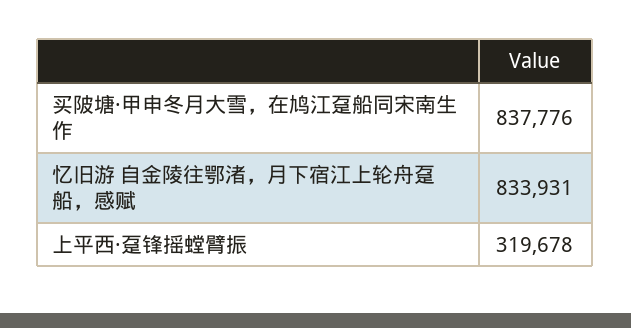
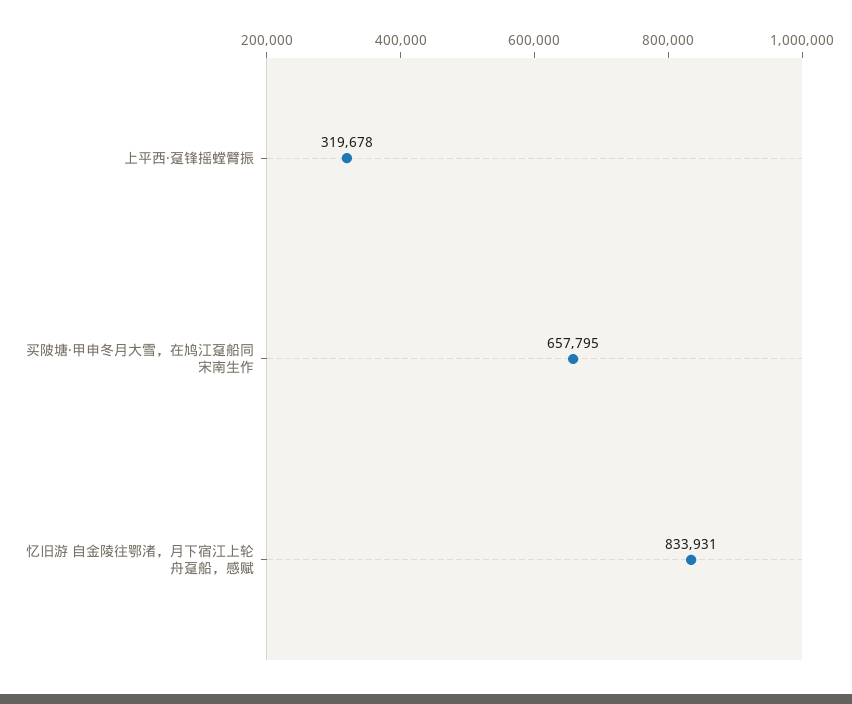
买陂塘·甲申冬月大雪，在鸠江趸船同宋南生作: 837776 -> 657795

